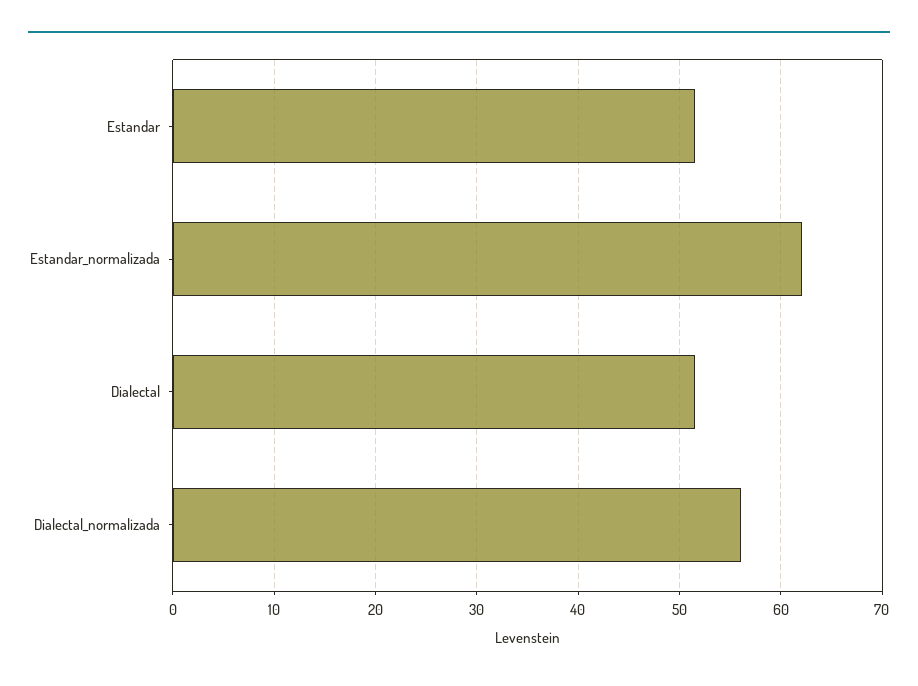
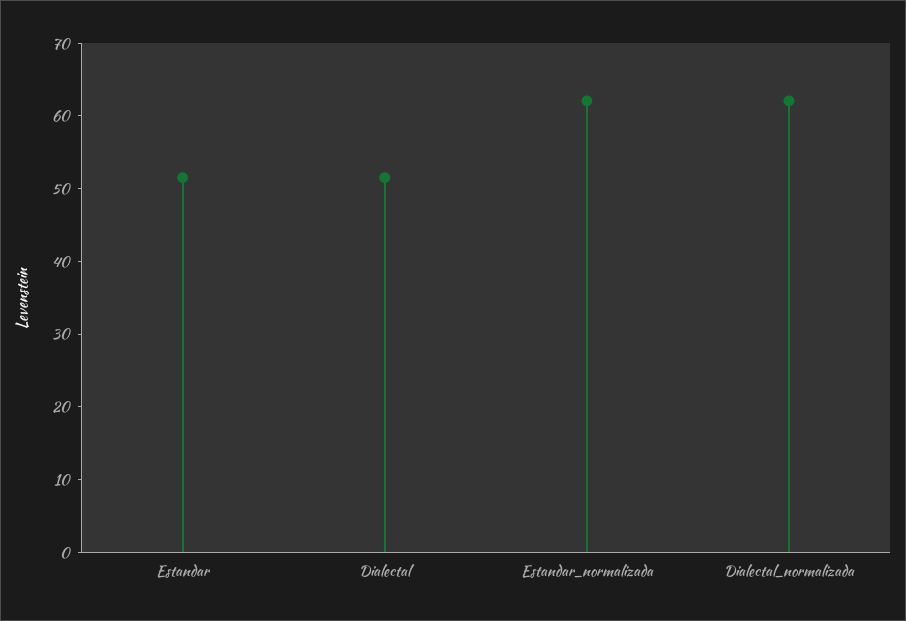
Dialectal_normalizada: 56 -> 62

